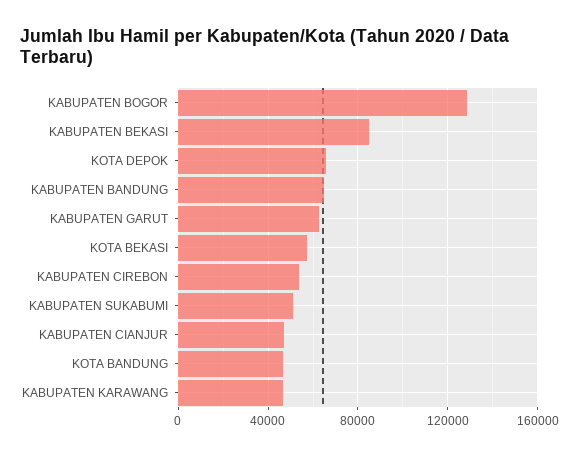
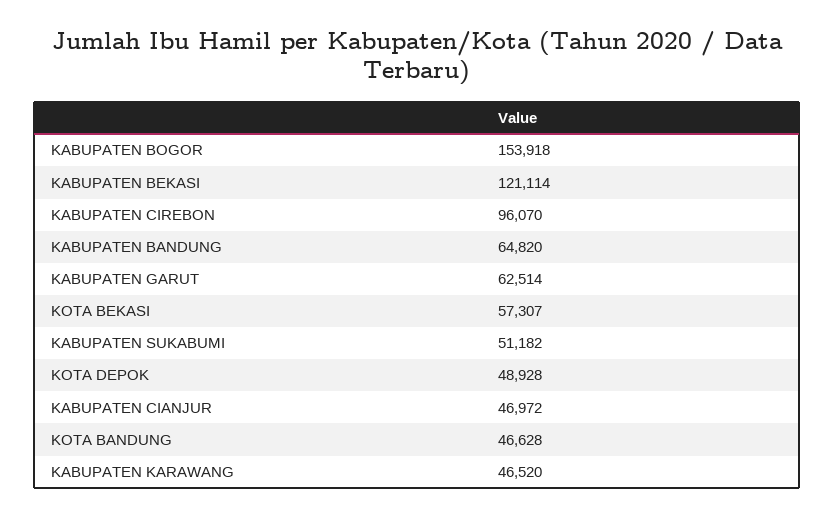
KABUPATEN BOGOR: 130000 -> 153918
KABUPATEN BEKASI: 85000 -> 121114
KOTA DEPOK: 65000 -> 48928
KABUPATEN CIREBON: 55000 -> 96070

